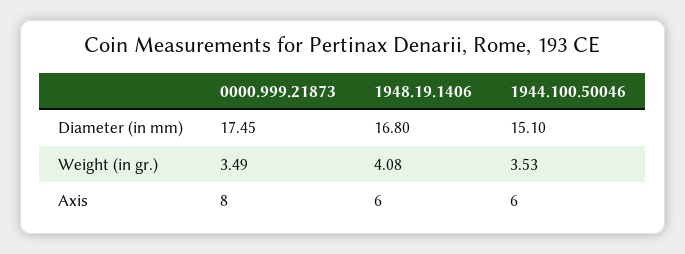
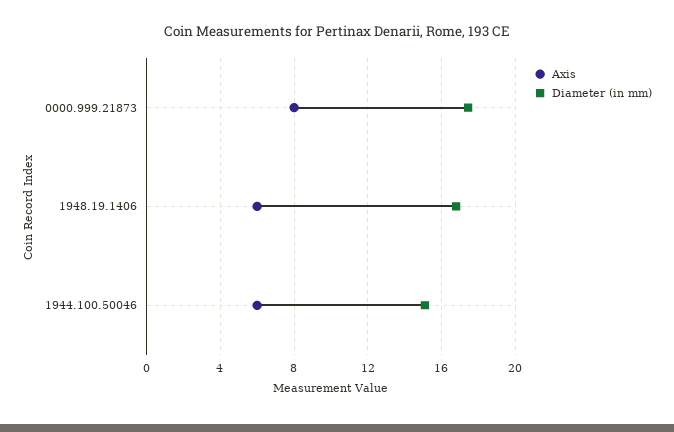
Weight (in gr.), 0000.999.21873: 3.49 -> none
Weight (in gr.), 1948.19.1406: 4.08 -> none
Weight (in gr.), 1944.100.50046: 3.53 -> none

